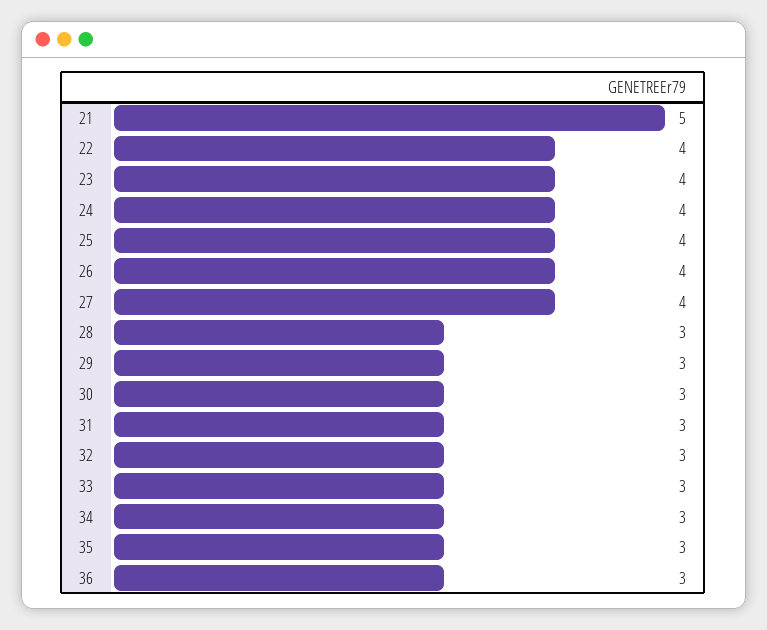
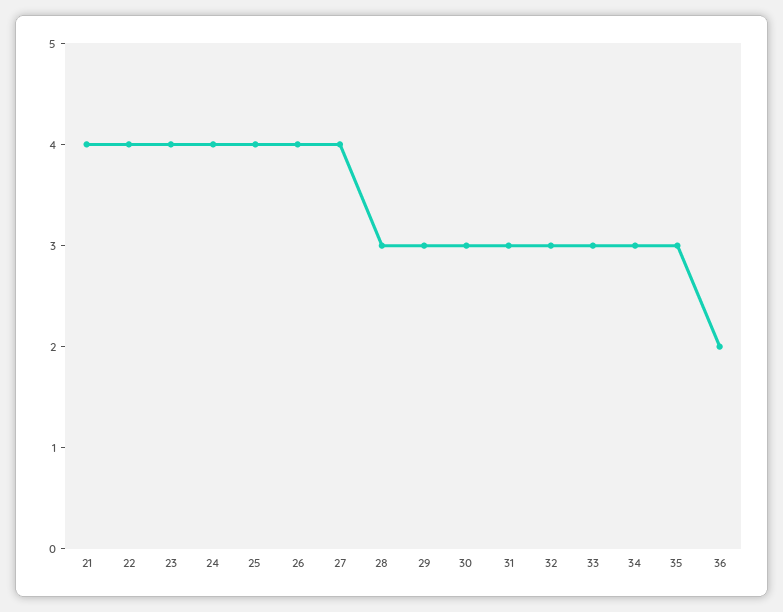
21: 5 -> 4
36: 3 -> 2

